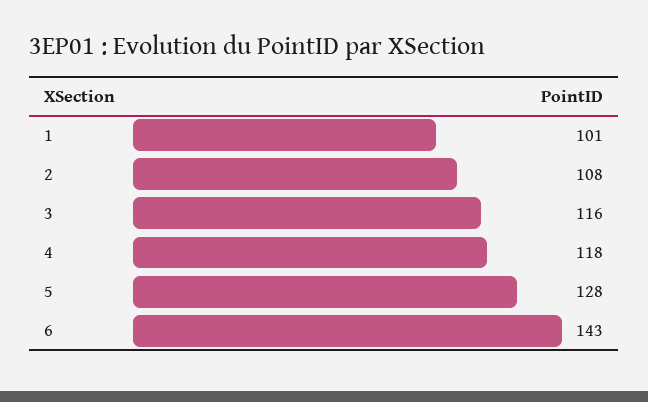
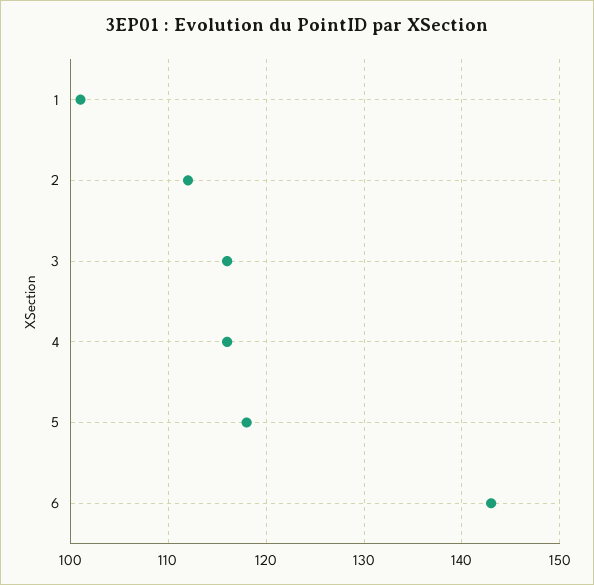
2: 108 -> 112
4: 118 -> 116
5: 128 -> 118

